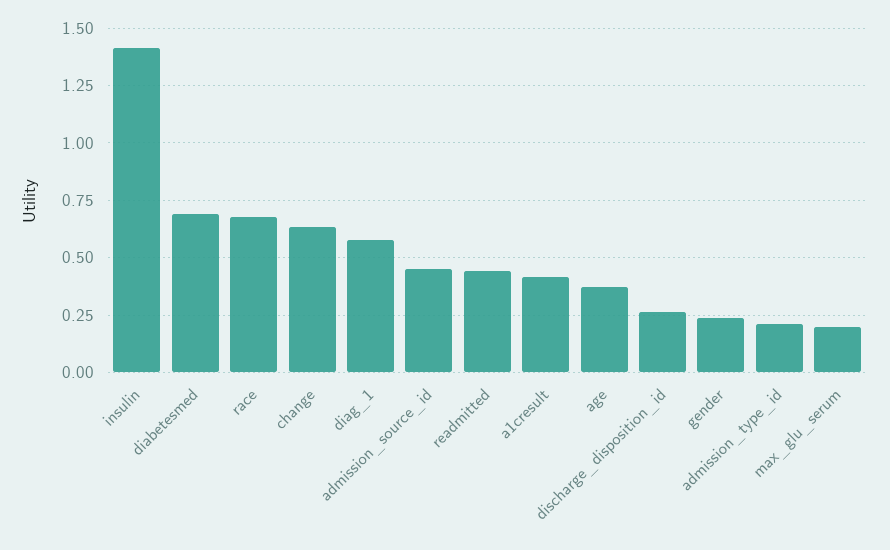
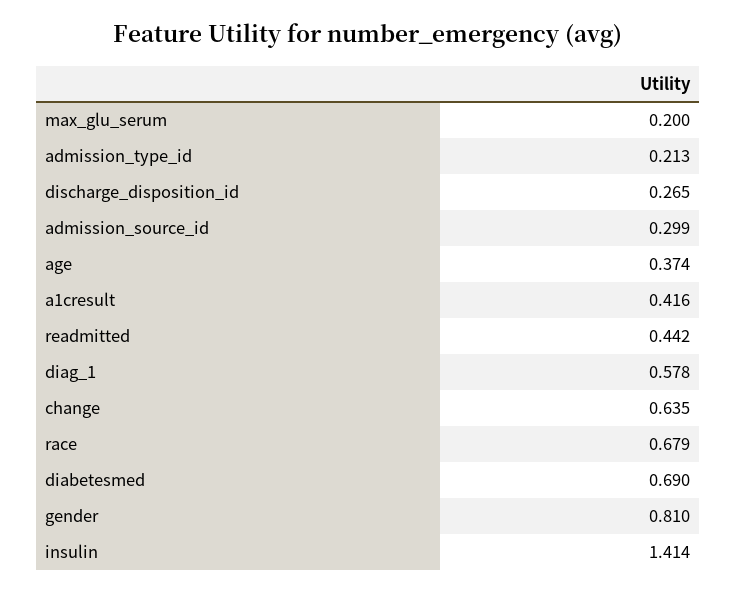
admission_source_id: 0.45 -> 0.299
gender: 0.25 -> 0.81

